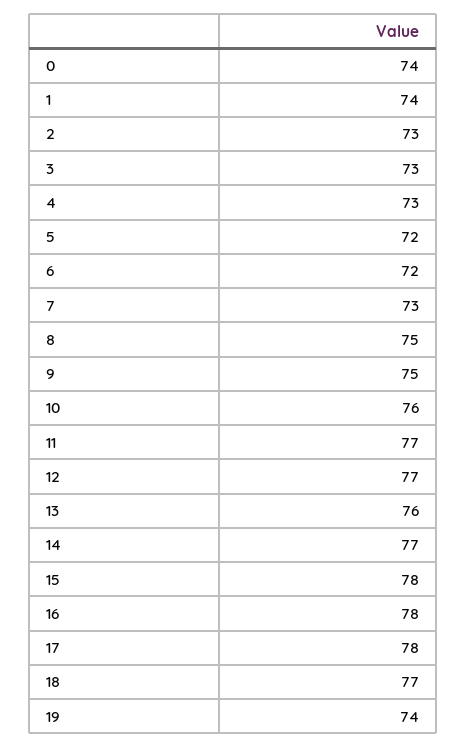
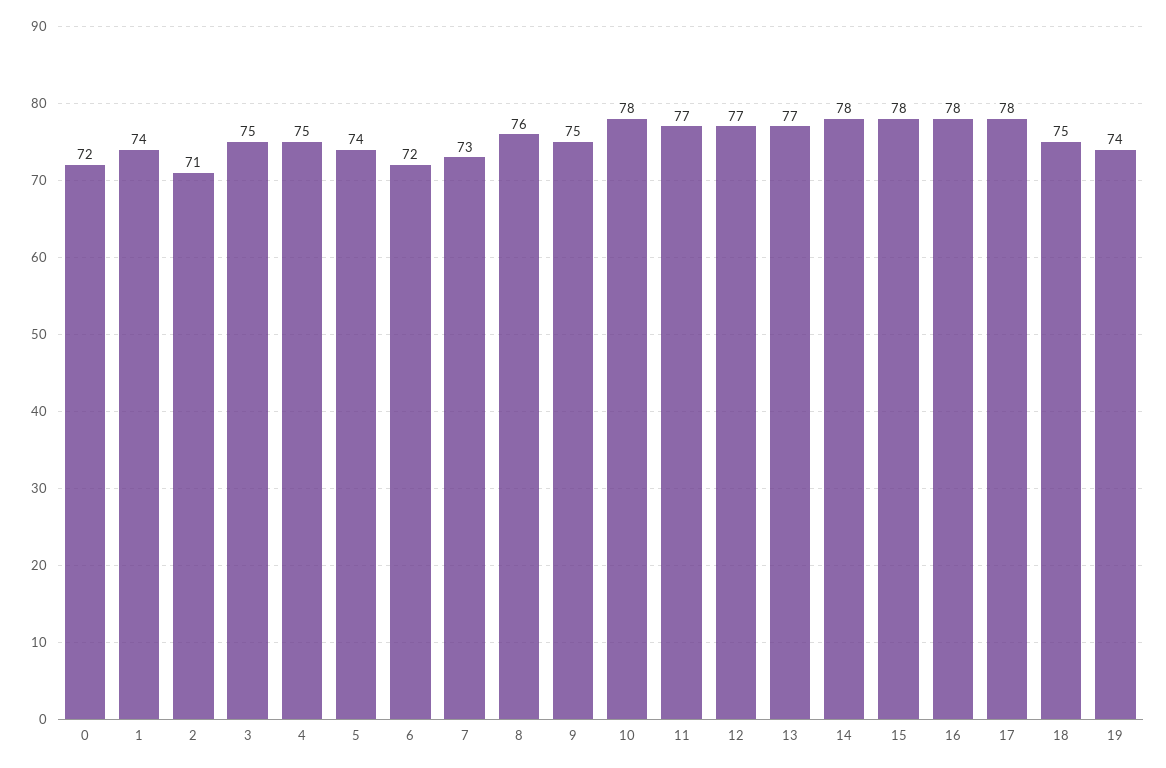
0: 74 -> 72
2: 73 -> 71
3: 73 -> 75
4: 73 -> 75
5: 72 -> 74
8: 75 -> 76
10: 76 -> 78
13: 76 -> 77
14: 77 -> 78
18: 77 -> 75

